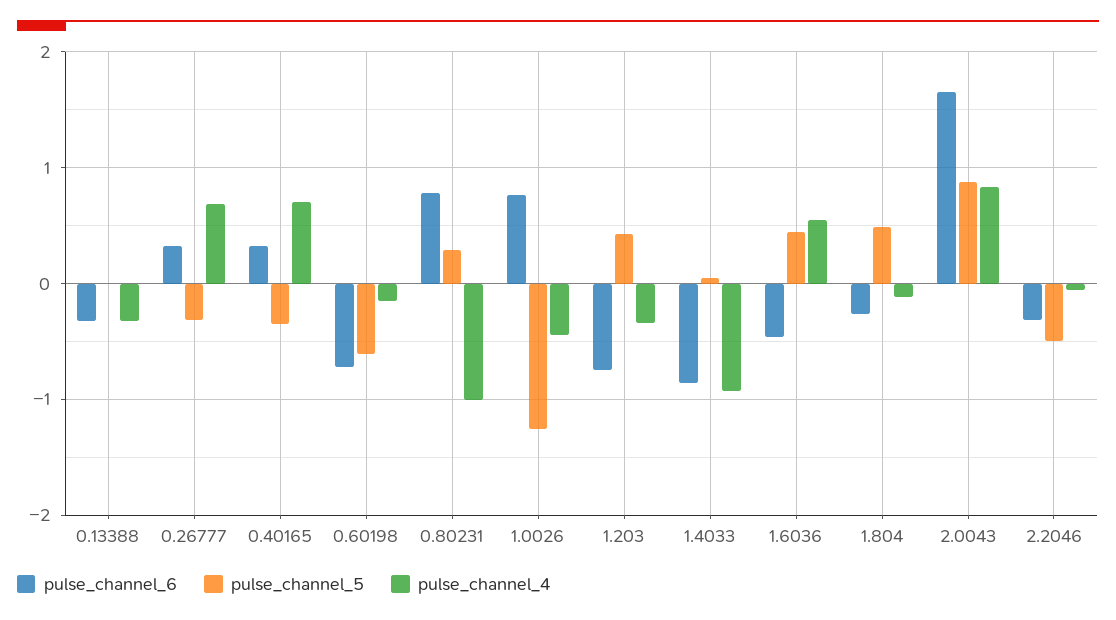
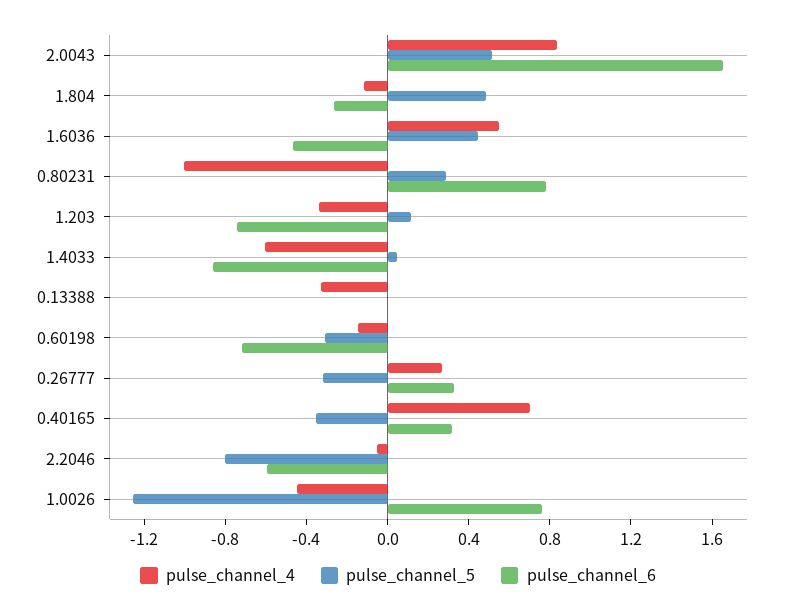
pulse_channel_6, 0.13388: -0.3 -> 0
pulse_channel_4, 0.26777: 0.7 -> 0.3
pulse_channel_5, 0.60198: -0.6 -> -0.3
pulse_channel_5, 1.203: 0.4 -> 0.1
pulse_channel_4, 1.4033: -0.9 -> -0.6
pulse_channel_5, 2.0043: 0.9 -> 0.5
pulse_channel_6, 2.2046: -0.3 -> -0.6
pulse_channel_5, 2.2046: -0.5 -> -0.8

